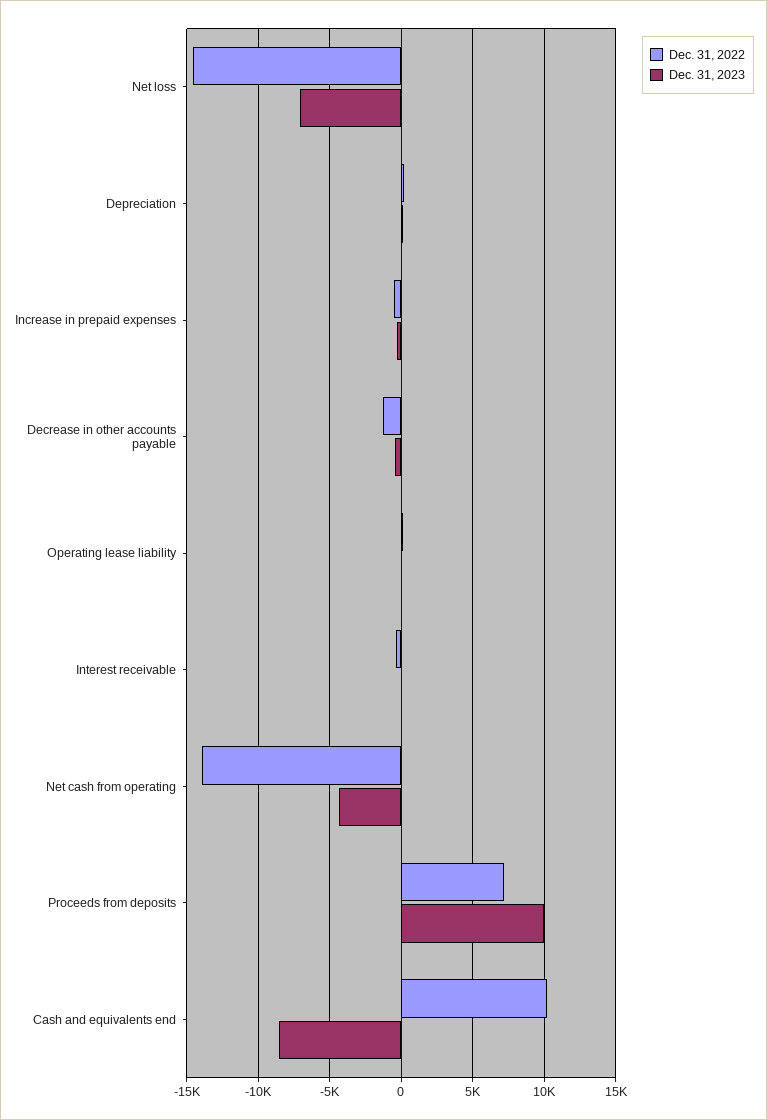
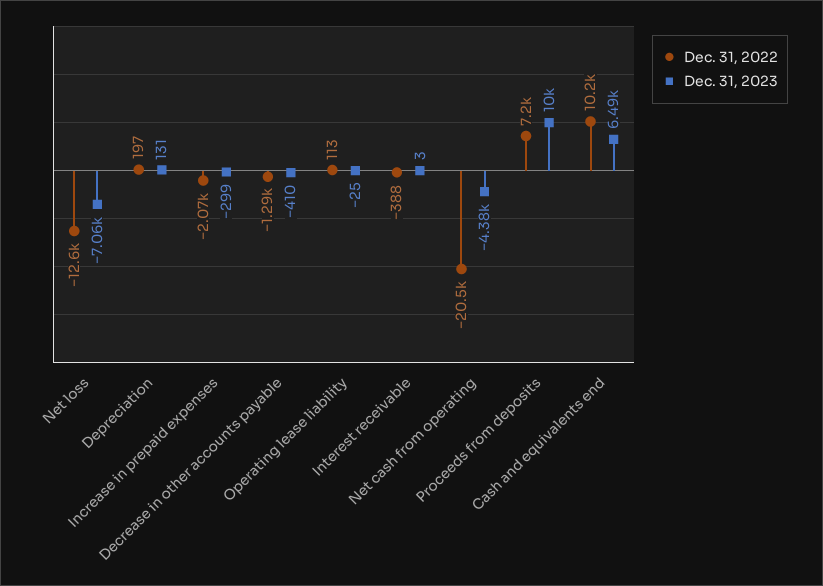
Dec. 31, 2022, Net loss: -14500 -> -12600
Dec. 31, 2022, Increase in prepaid expenses: -500 -> -2070
Dec. 31, 2022, Net cash from operating: -14000 -> -20500
Dec. 31, 2023, Cash and equivalents end: -8500 -> 6490

